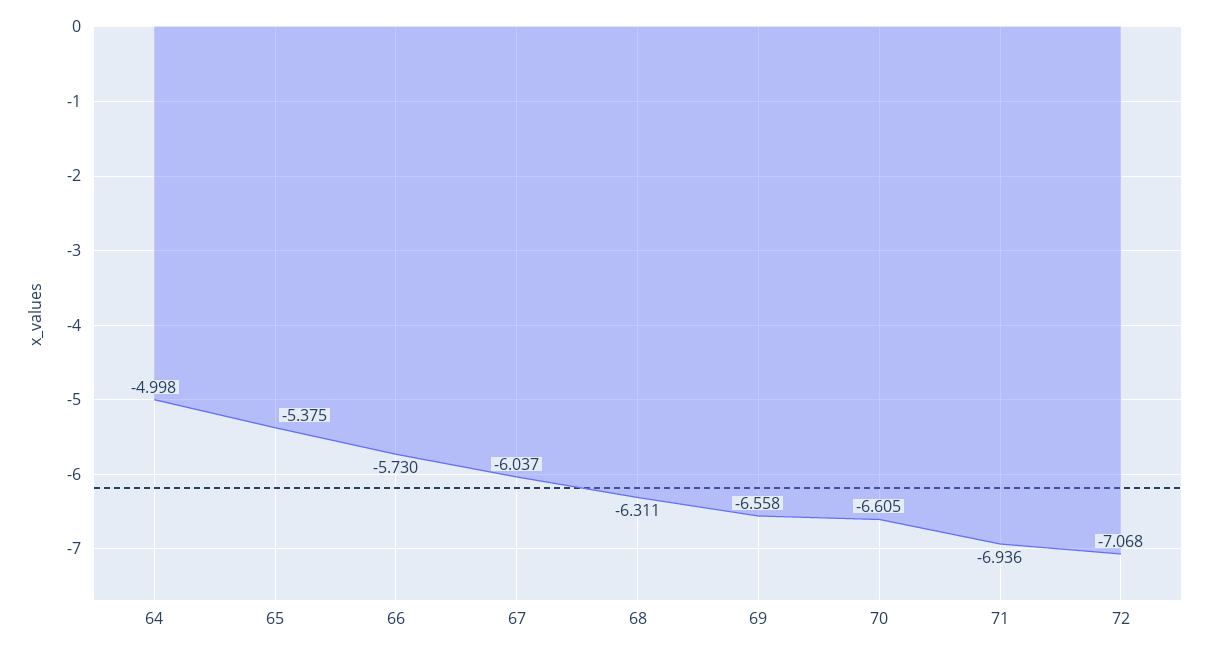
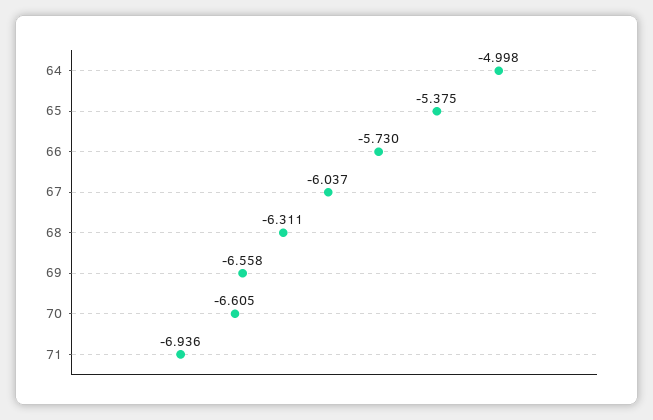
72: -7.068 -> none

